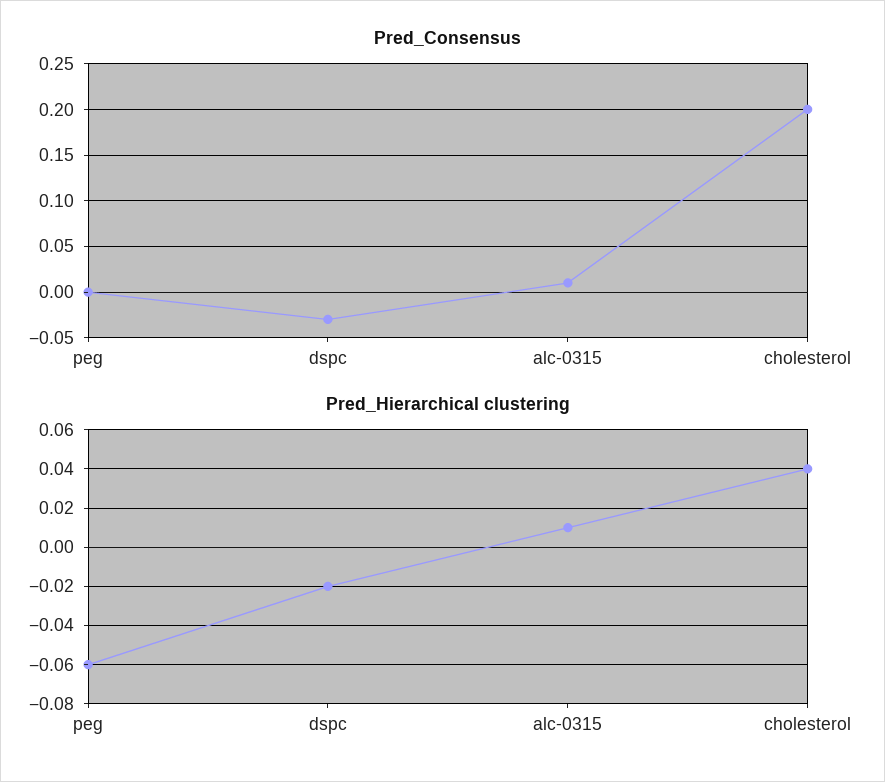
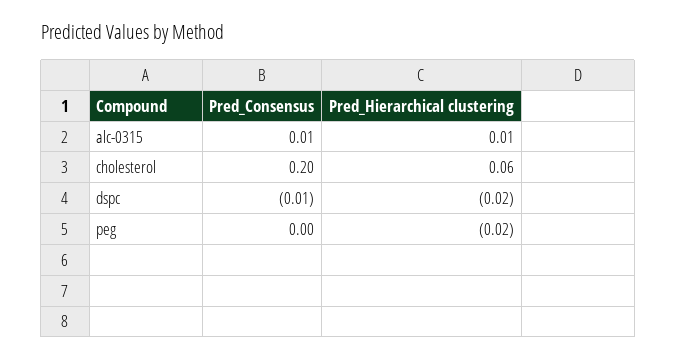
Pred_Consensus, dspc: -0.03 -> -0.01
Pred_Hierarchical clustering, peg: -0.06 -> -0.02
Pred_Hierarchical clustering, cholesterol: 0.04 -> 0.06

